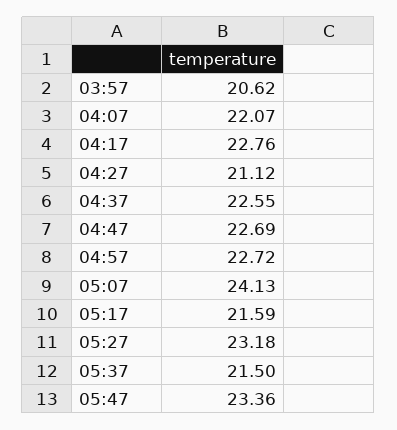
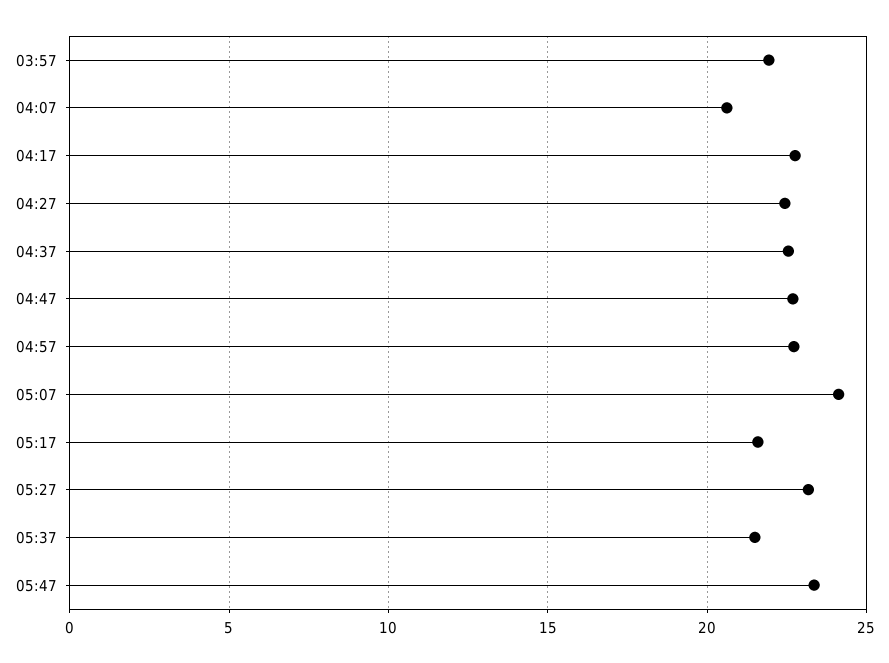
03:57: 20.62 -> 22
04:07: 22.07 -> 20.5
04:27: 21.12 -> 22.5

